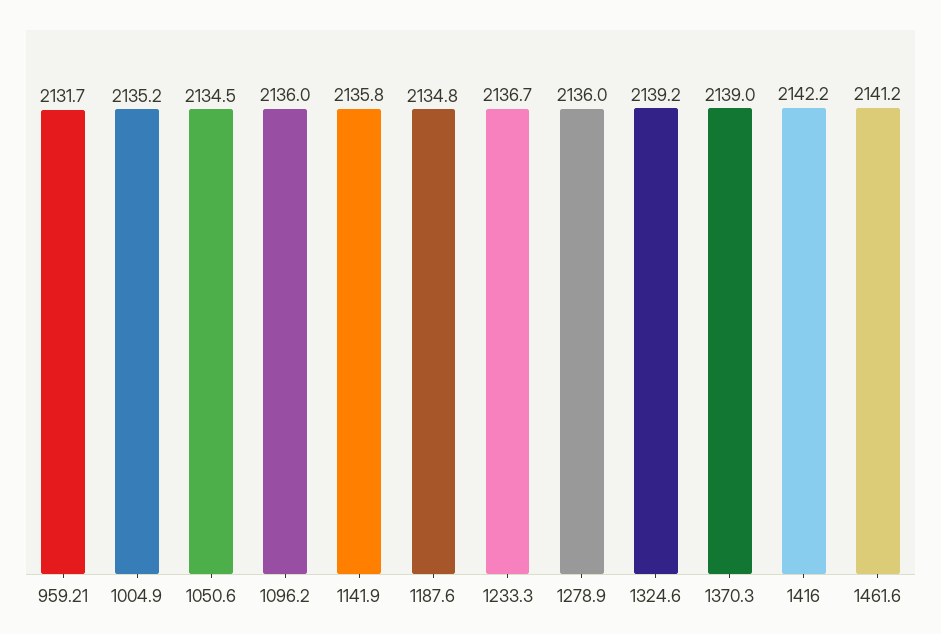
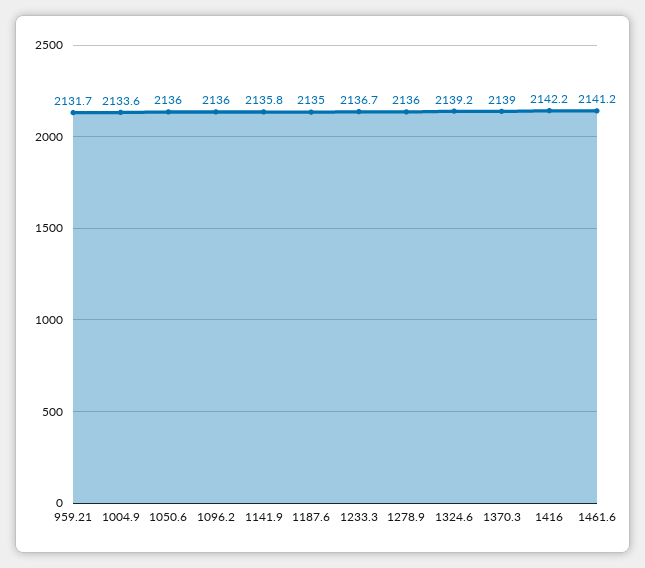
1004.9: 2135.2 -> 2133.6
1050.6: 2134.5 -> 2136
1187.6: 2134.8 -> 2135

